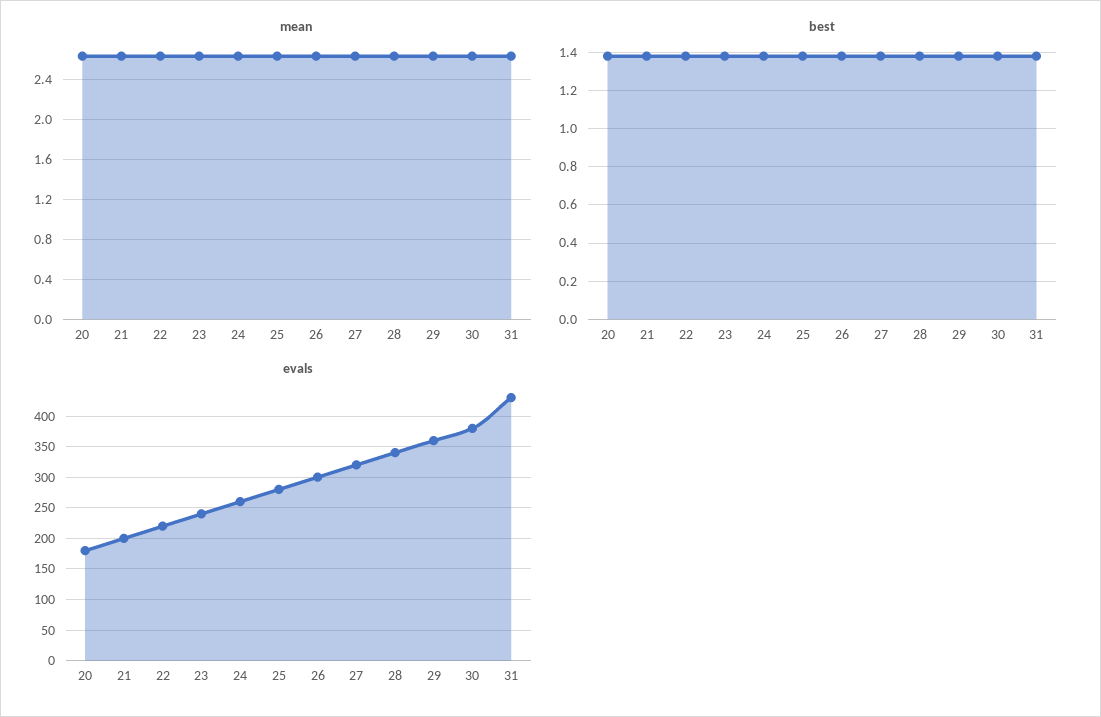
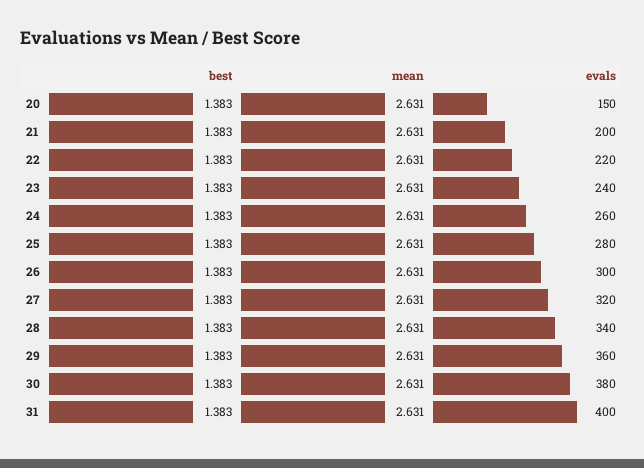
evals, 20: 180 -> 150
evals, 31: 430 -> 400

